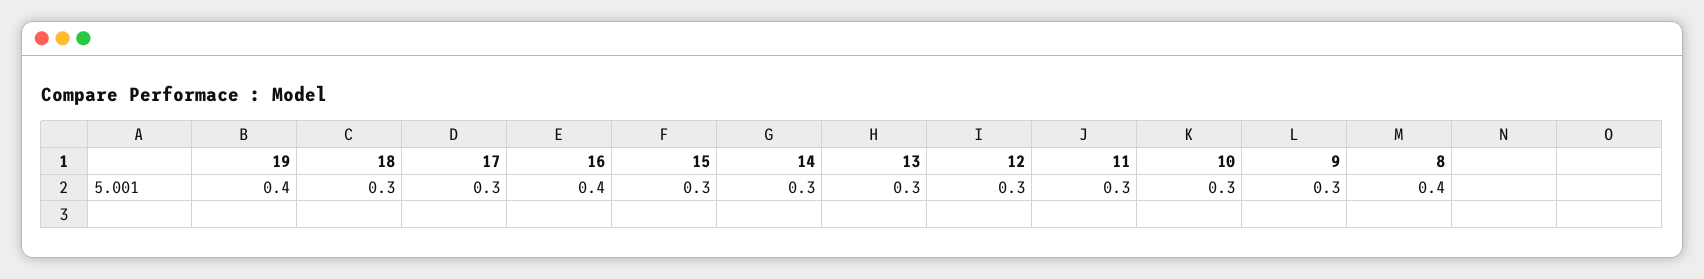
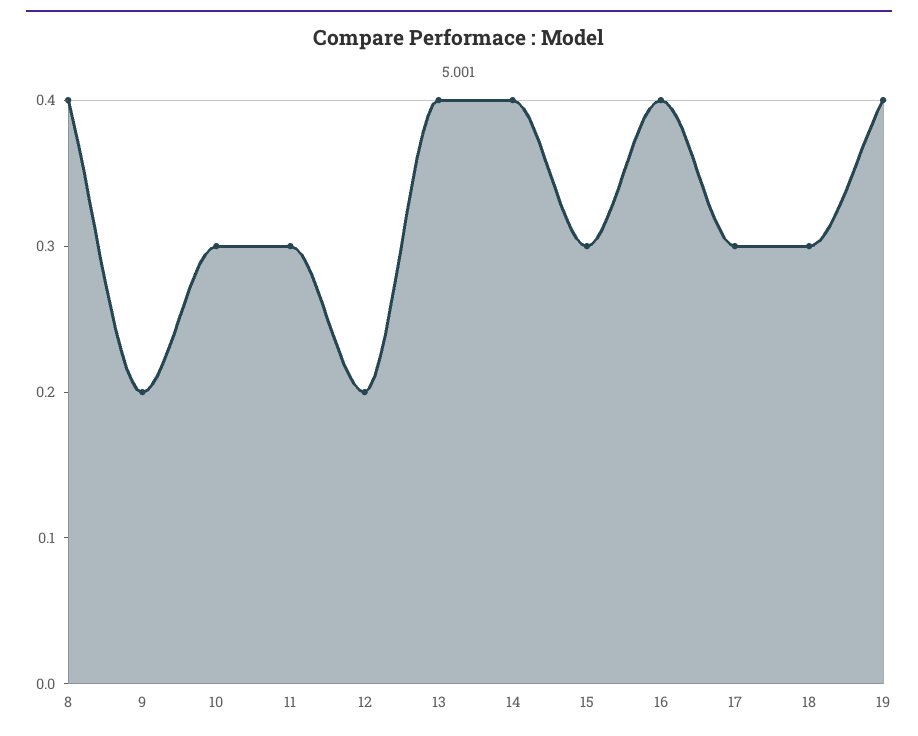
14: 0.3 -> 0.4
13: 0.3 -> 0.4
12: 0.3 -> 0.2
9: 0.3 -> 0.2

